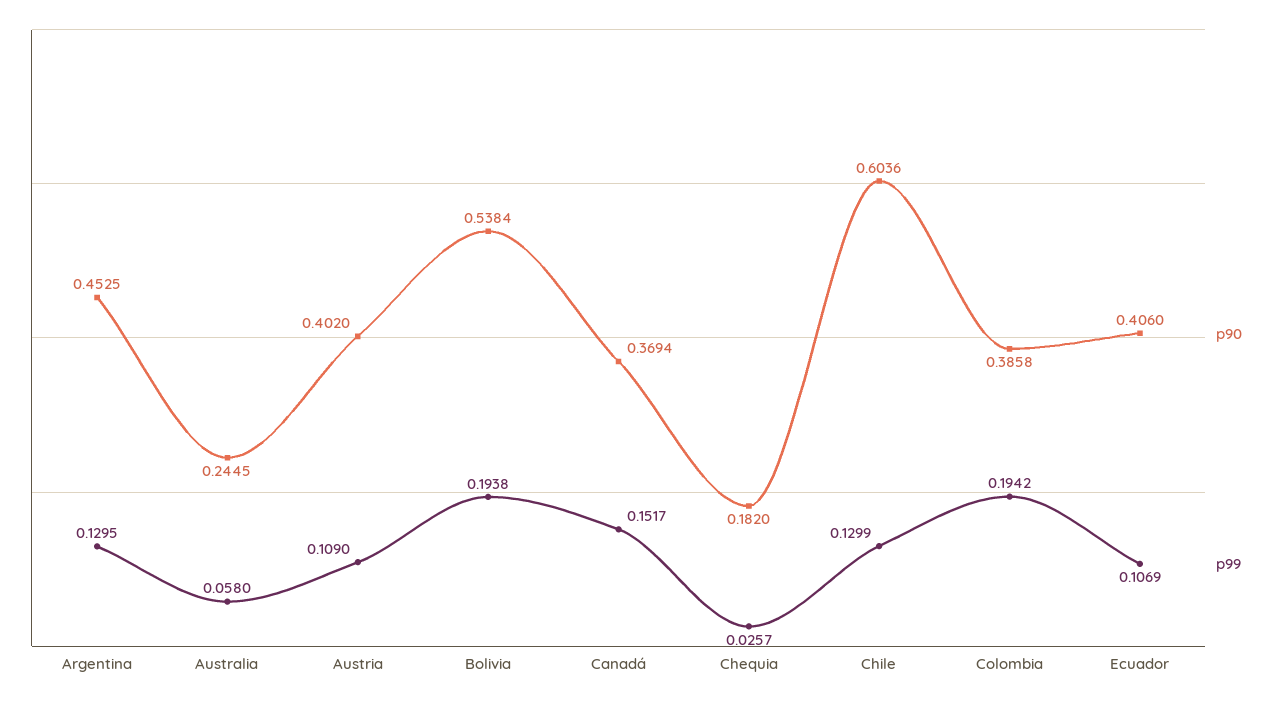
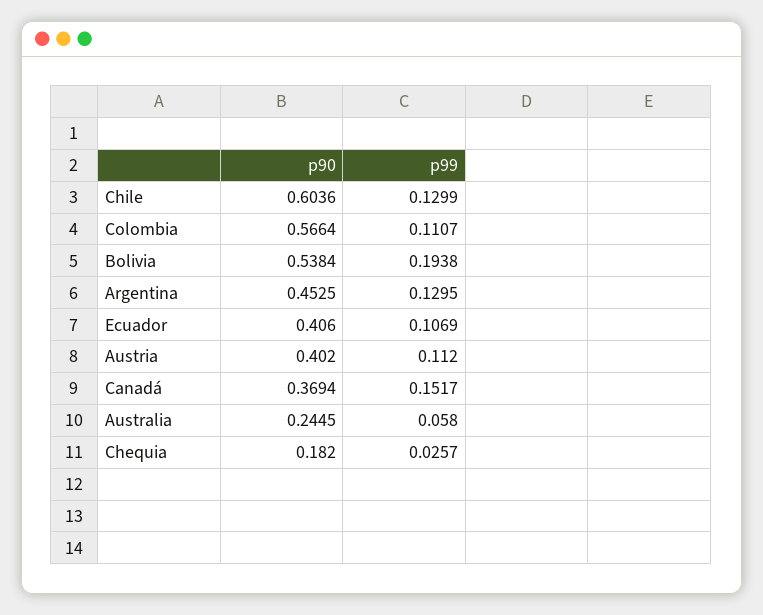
p99, Austria: 0.109 -> 0.112
p90, Colombia: 0.3858 -> 0.5664
p99, Colombia: 0.1942 -> 0.1107

